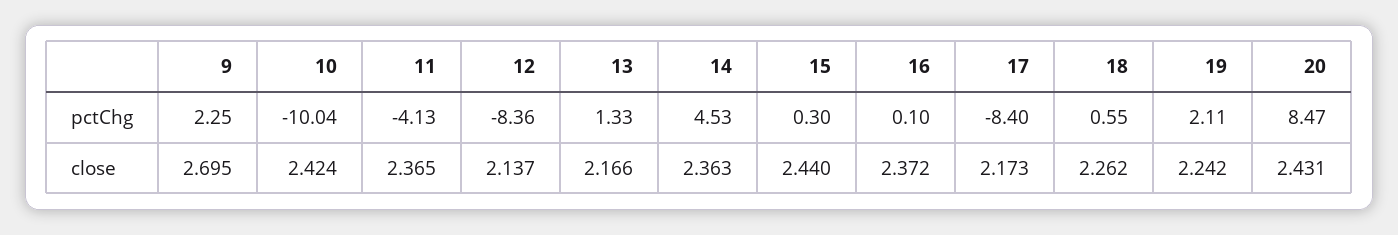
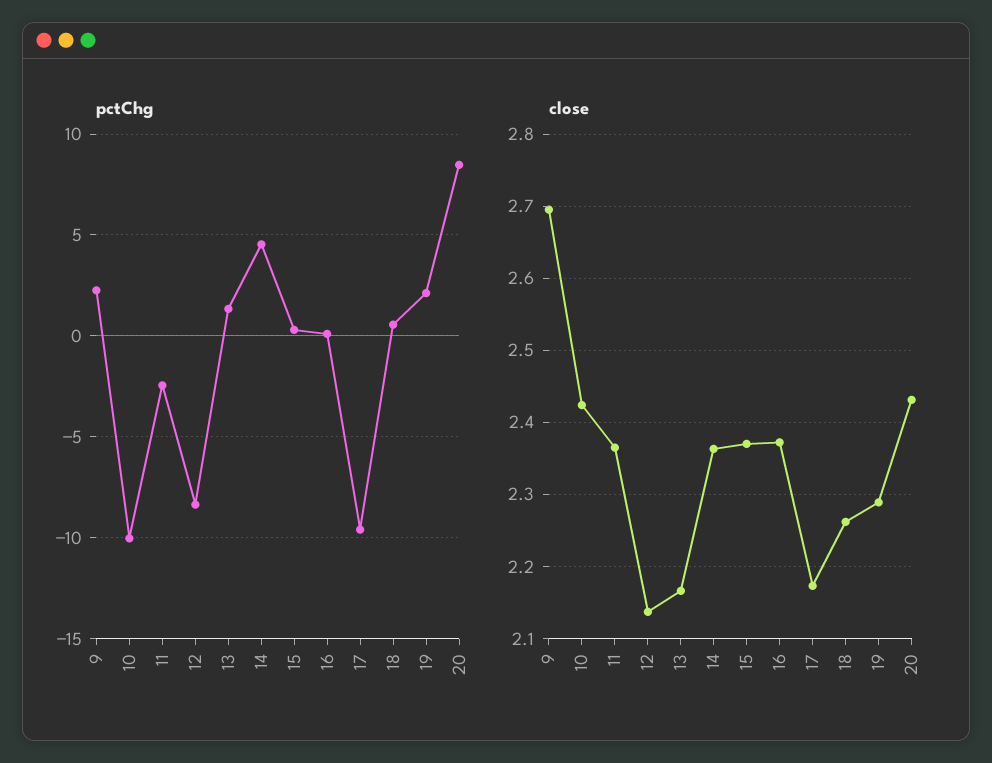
pctChg, 11: -4.13 -> -2.5
pctChg, 17: -8.4 -> -9.5
close, 15: 2.44 -> 2.37
close, 19: 2.242 -> 2.29

